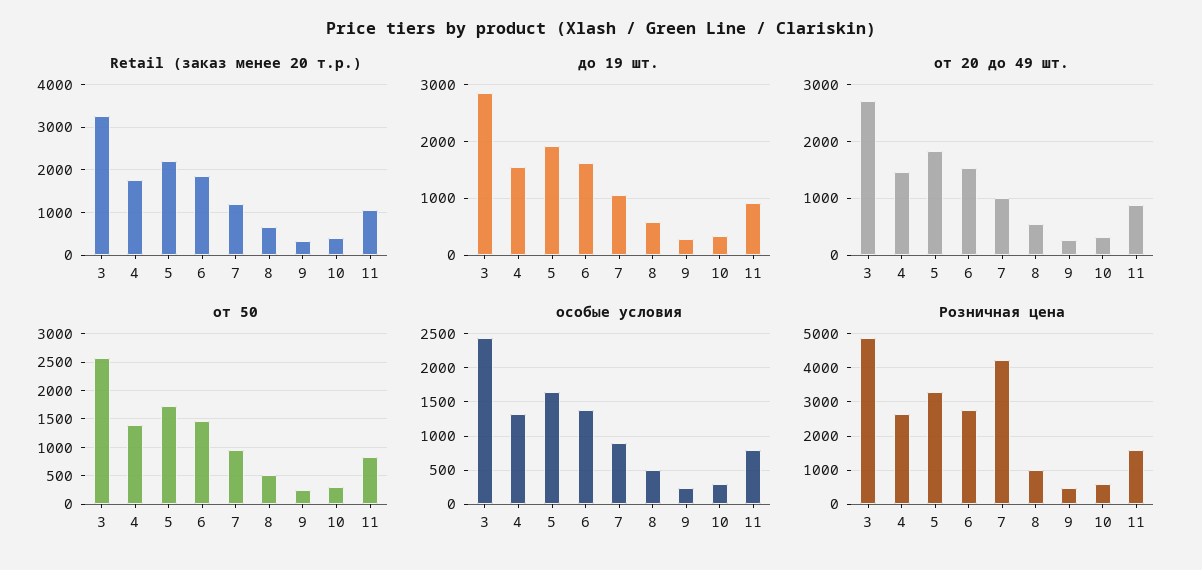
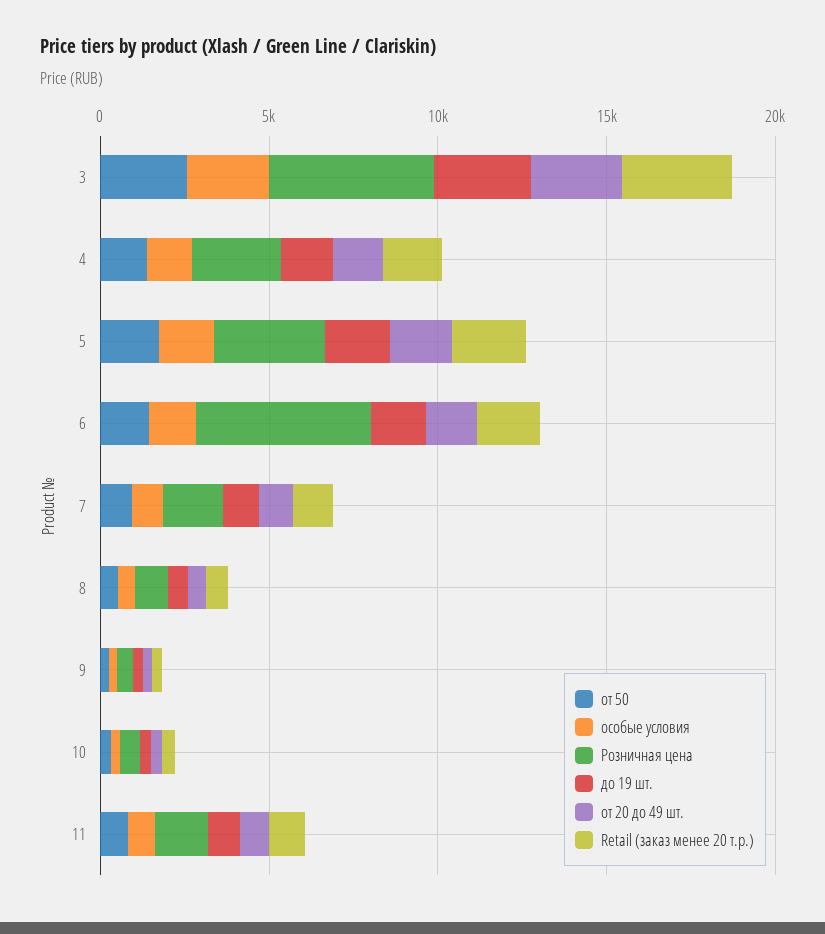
Розничная цена, 6: 2800 -> 5000
Розничная цена, 7: 4200 -> 2000

